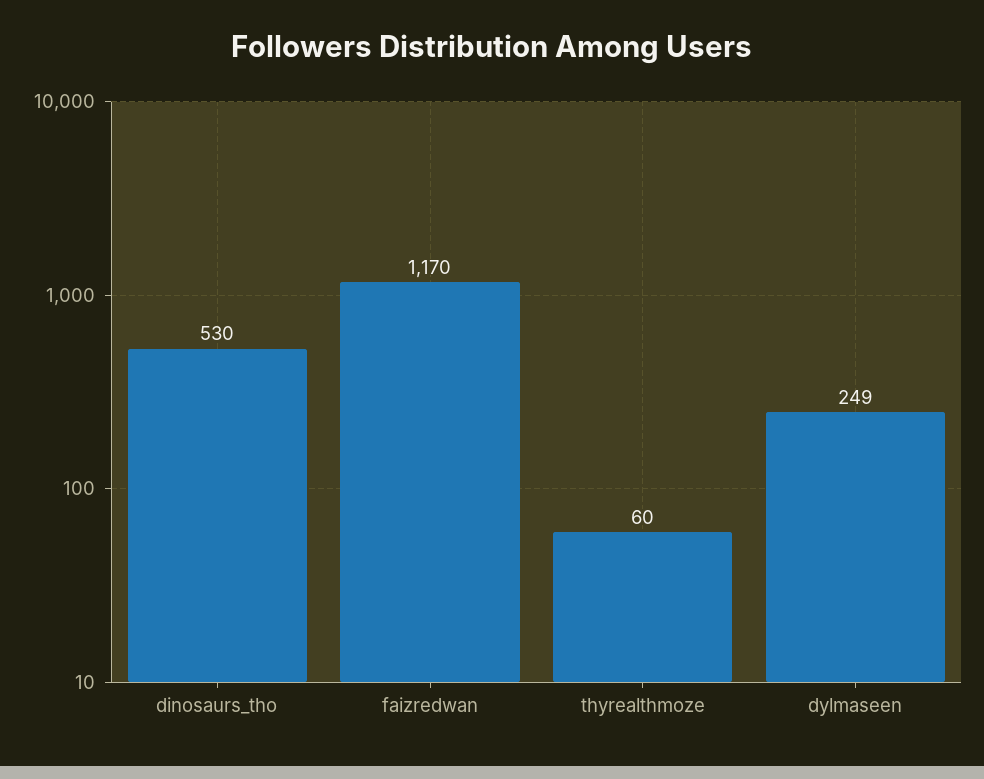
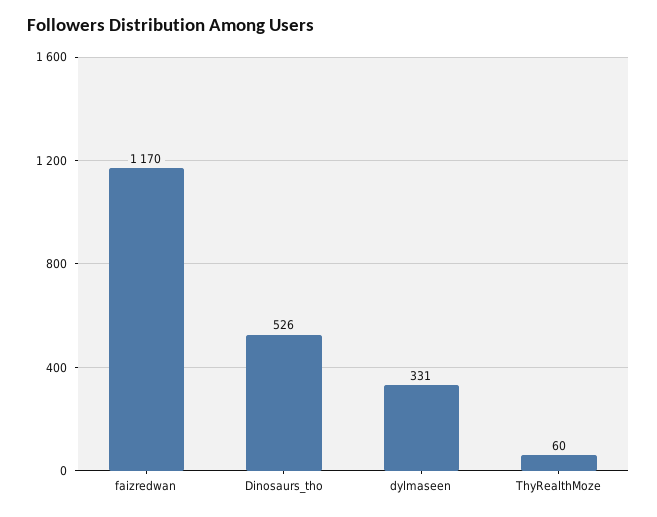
dinosaurs_tho: 530 -> 526
dylmaseen: 249 -> 331

